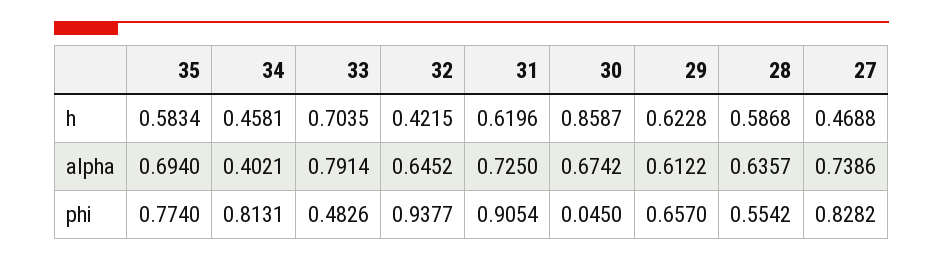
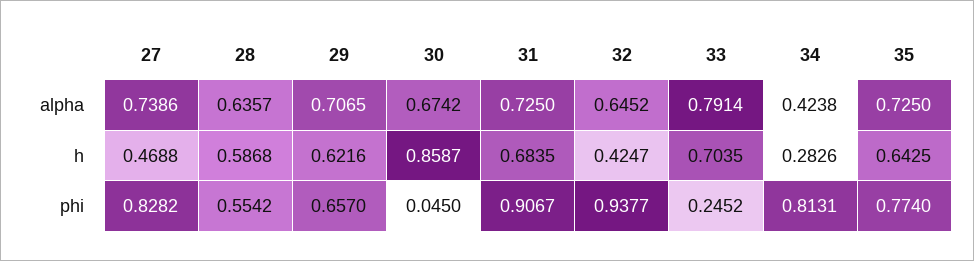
35, h: 0.5834 -> 0.6425
34, h: 0.4581 -> 0.2826
32, h: 0.4215 -> 0.4247
31, h: 0.6196 -> 0.6835
29, h: 0.6228 -> 0.6216
35, alpha: 0.694 -> 0.725
34, alpha: 0.4021 -> 0.4238
29, alpha: 0.6122 -> 0.7065
33, phi: 0.4826 -> 0.2452
31, phi: 0.9054 -> 0.9067

